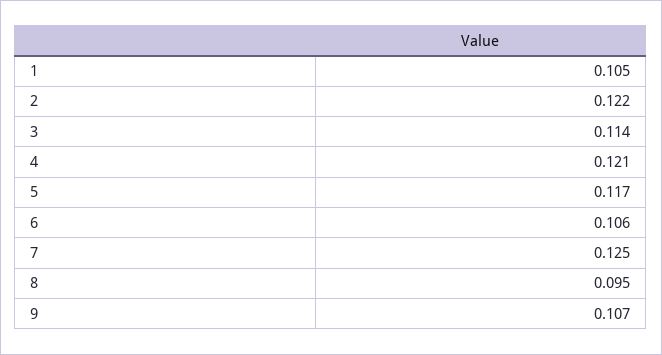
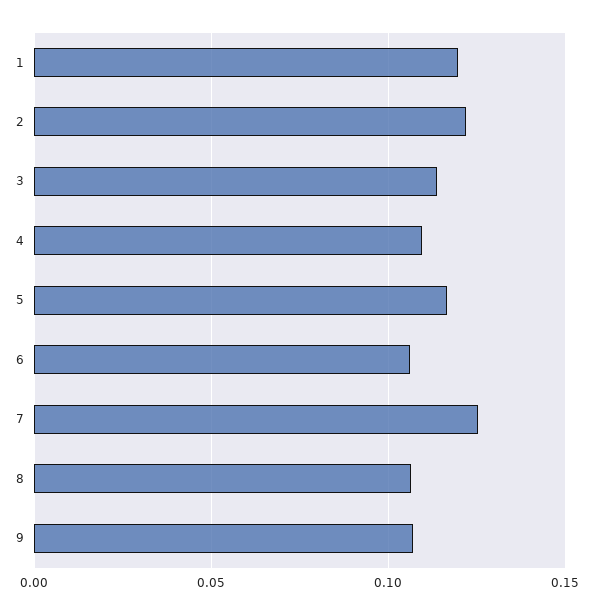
1: 0.105 -> 0.12
4: 0.121 -> 0.11
8: 0.095 -> 0.105

